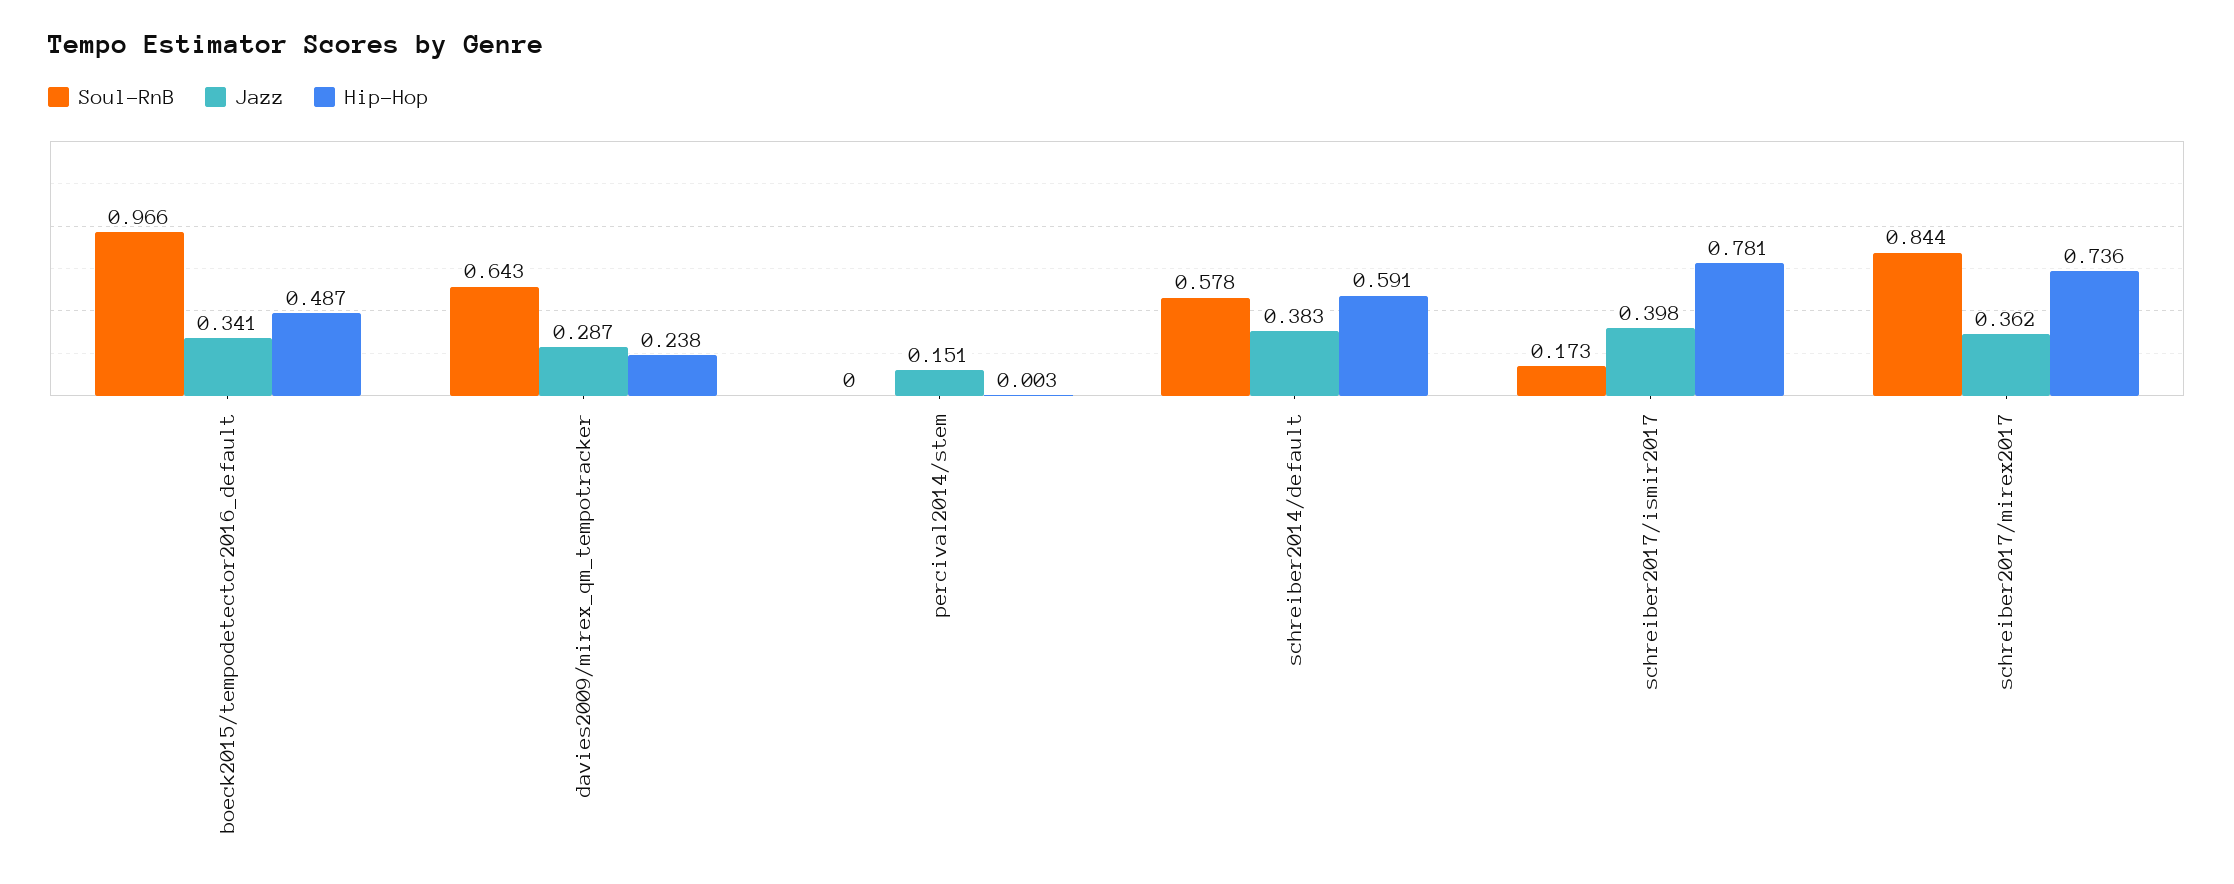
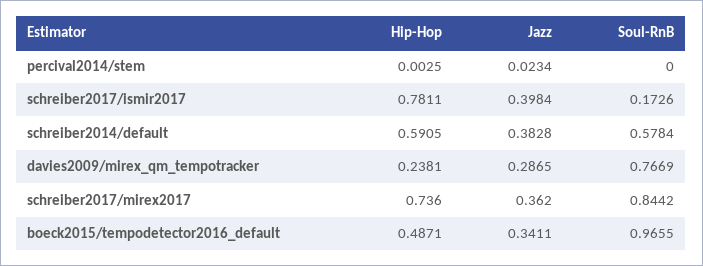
Soul-RnB, davies2009/mirex_qm_tempotracker: 0.643 -> 0.7669
Jazz, percival2014/stem: 0.151 -> 0.0234

